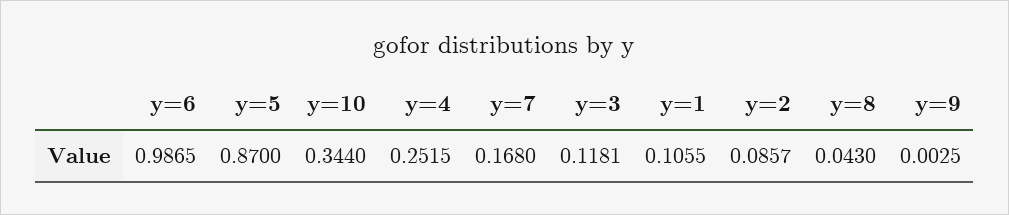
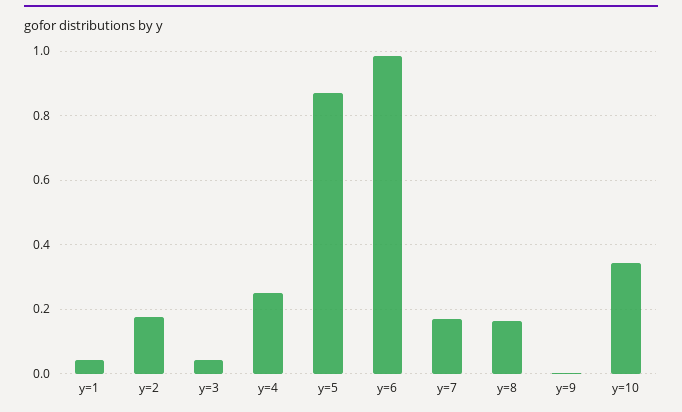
y=3: 0.1181 -> 0.04
y=1: 0.1055 -> 0.04
y=2: 0.0857 -> 0.18
y=8: 0.043 -> 0.16

